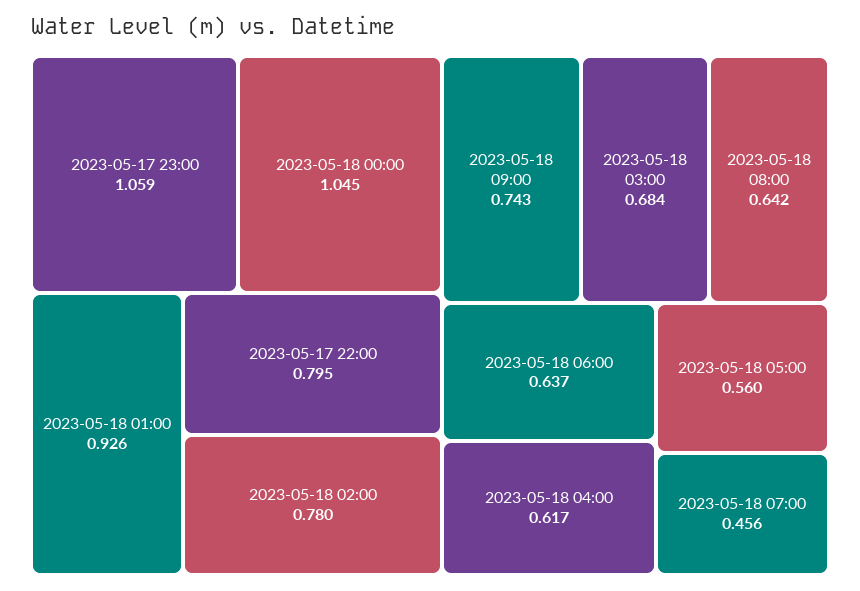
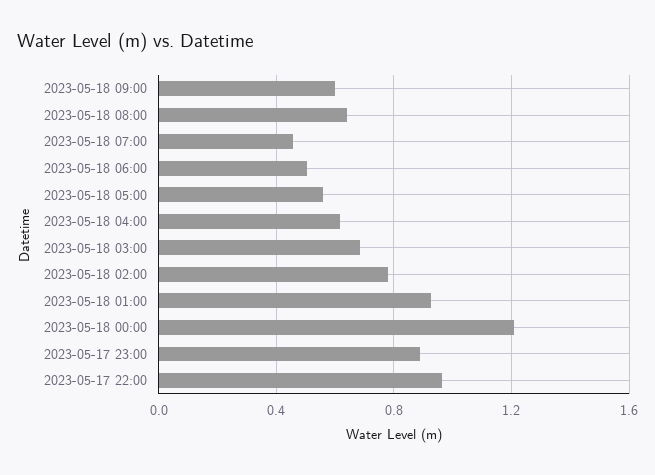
2023-05-17 23:00: 1.059 -> 0.9
2023-05-18 00:00: 1.045 -> 1.2
2023-05-17 22:00: 0.795 -> 0.95
2023-05-18 09:00: 0.743 -> 0.6
2023-05-18 06:00: 0.637 -> 0.5

